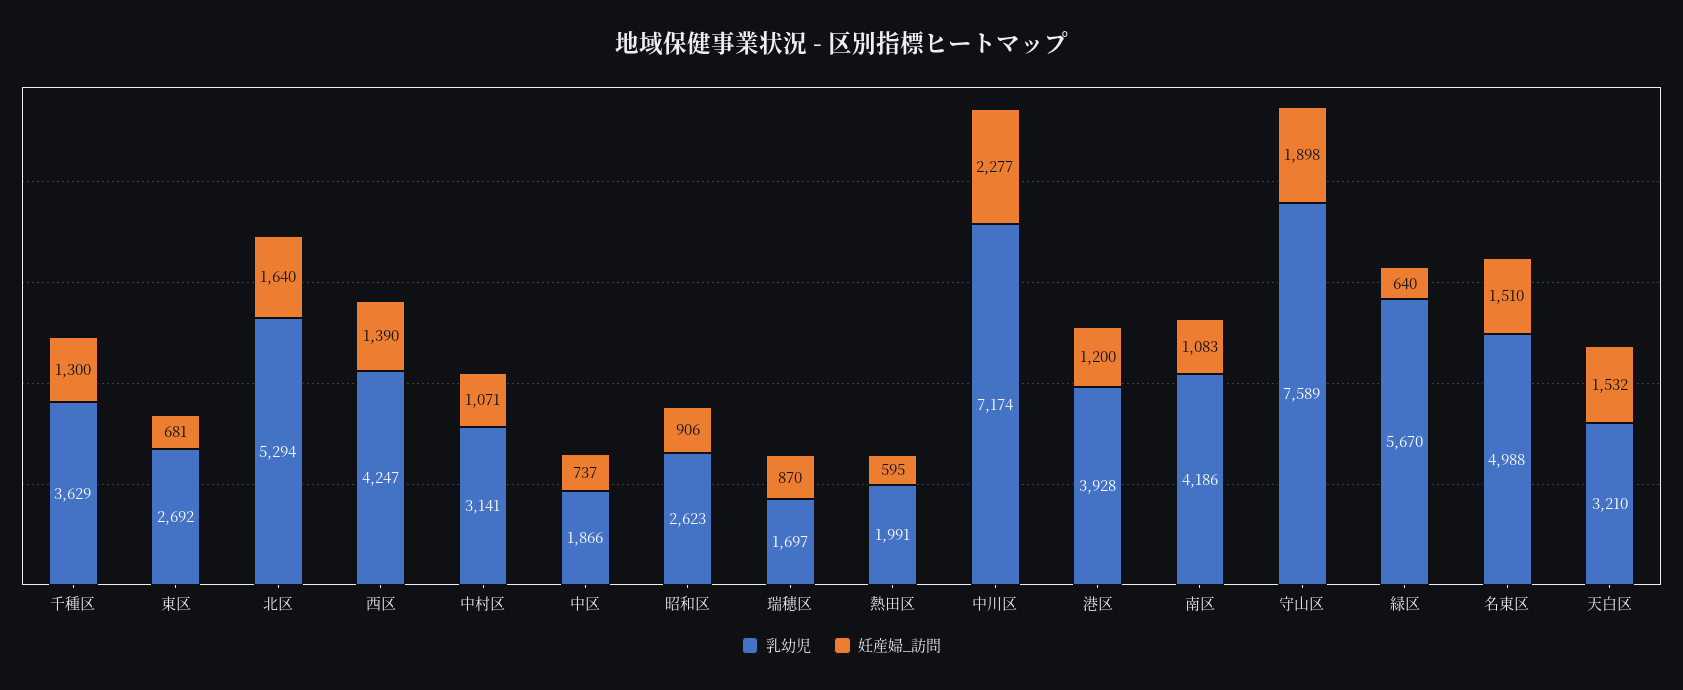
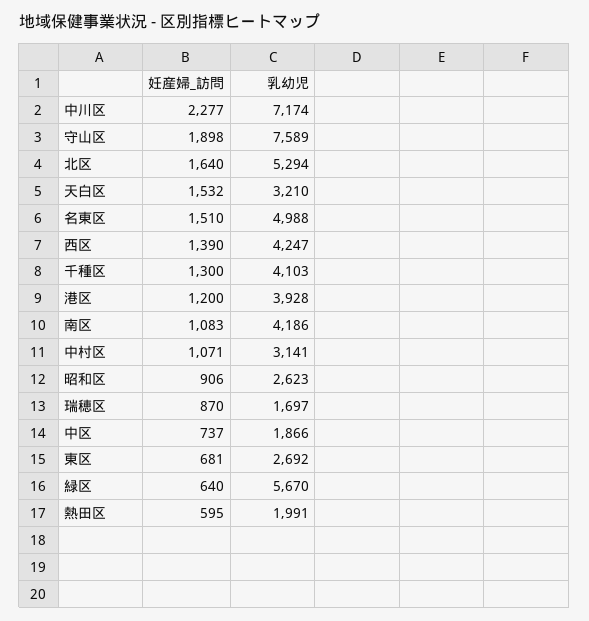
乳幼児, 千種区: 3629 -> 4103

